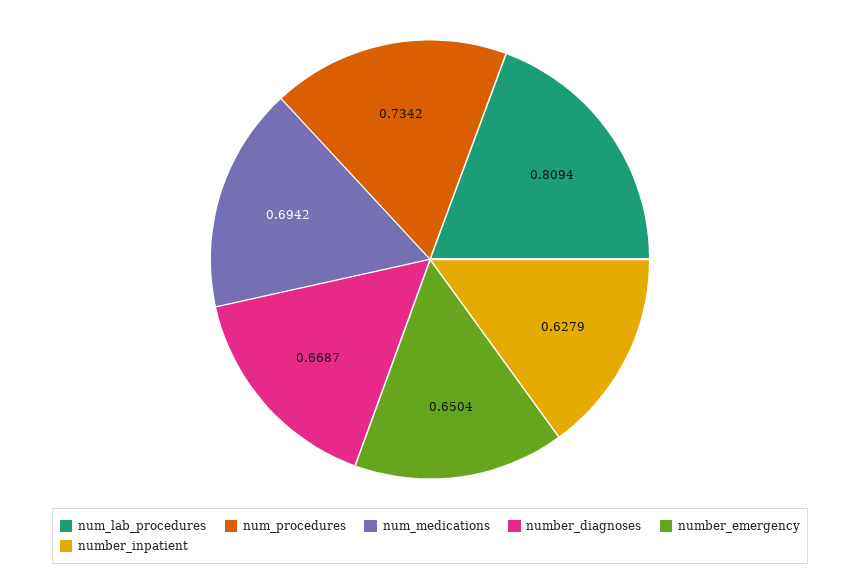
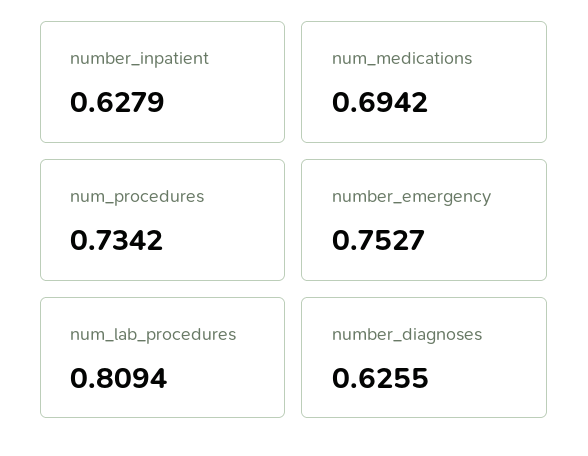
number_diagnoses: 0.6687 -> 0.6255
number_emergency: 0.6504 -> 0.7527

